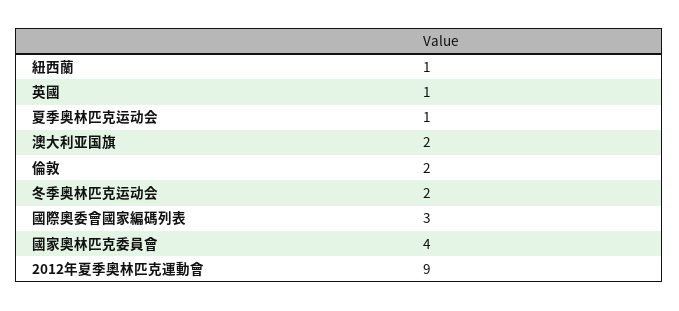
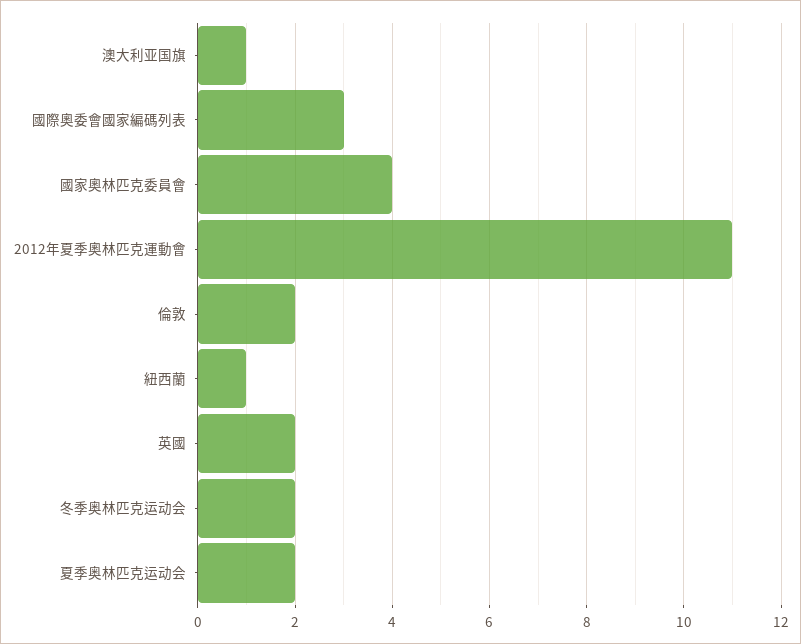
英國: 1 -> 2
夏季奥林匹克运动会: 1 -> 2
澳大利亚国旗: 2 -> 1
2012年夏季奧林匹克運動會: 9 -> 11

